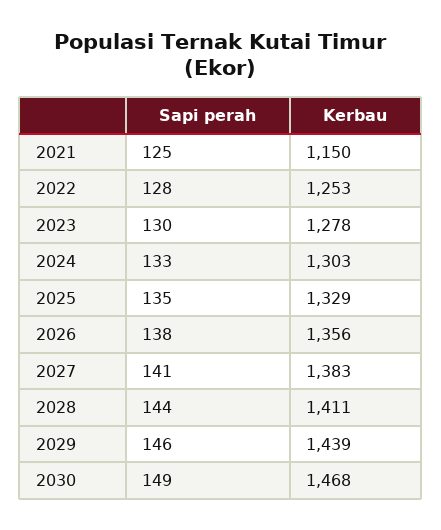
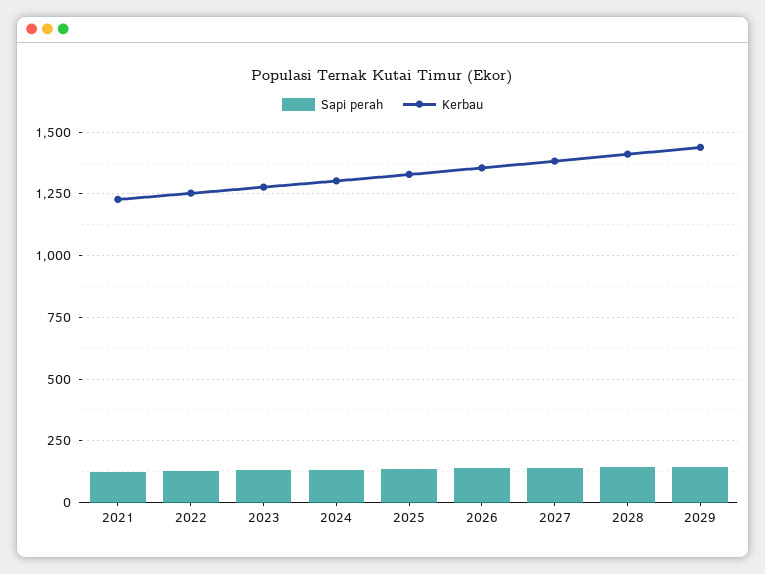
Kerbau, 2021: 1150 -> 1225
Sapi perah, 2030: 149 -> none
Kerbau, 2030: 1468 -> none

